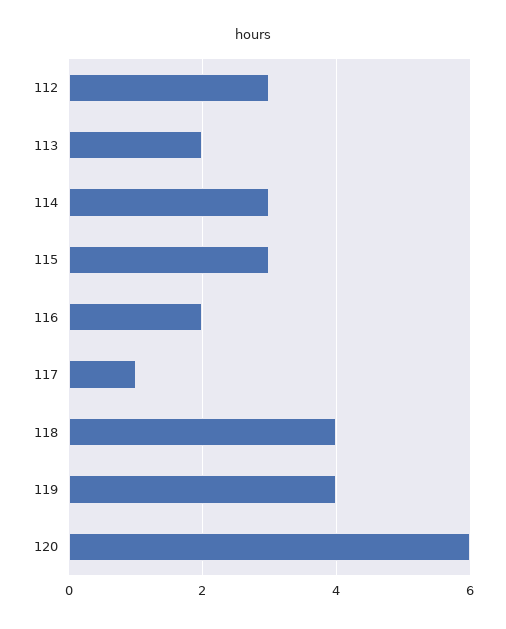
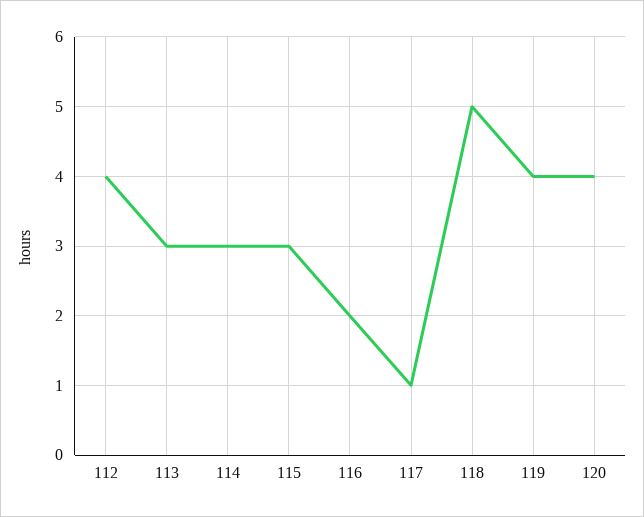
112: 3 -> 4
113: 2 -> 3
118: 4 -> 5
120: 6 -> 4

